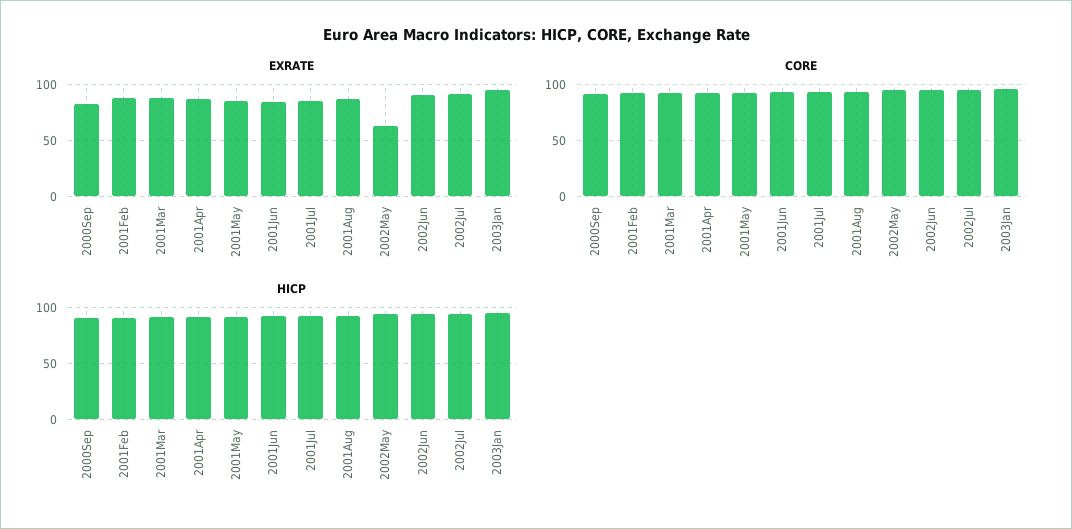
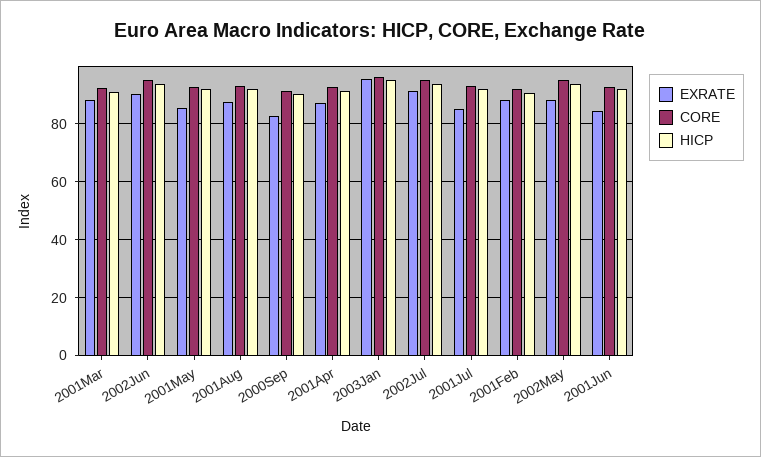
EXRATE, 2002May: 60 -> 87.5

